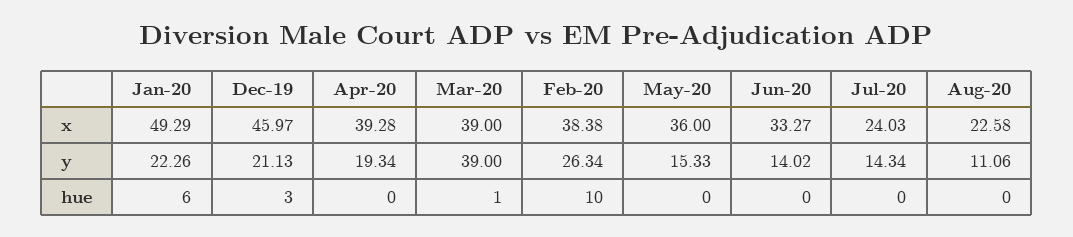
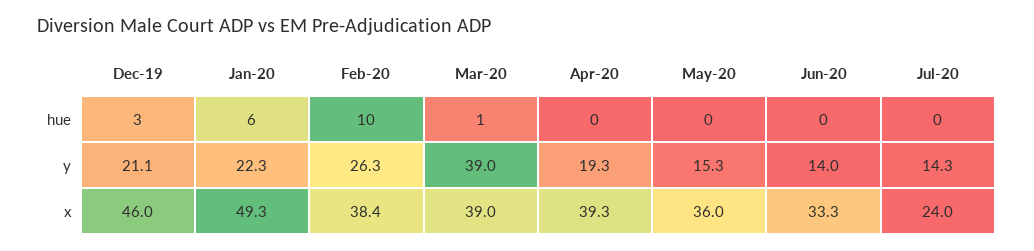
Aug-20, x: 22.58 -> none
Aug-20, y: 11.06 -> none
Aug-20, hue: 0 -> none

